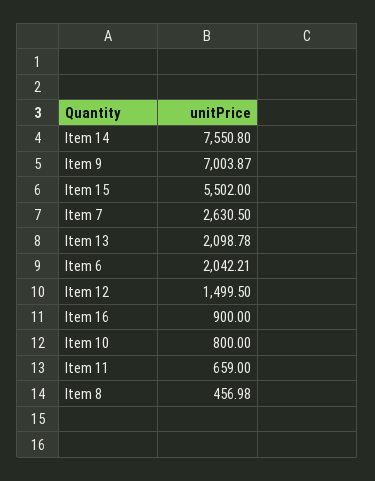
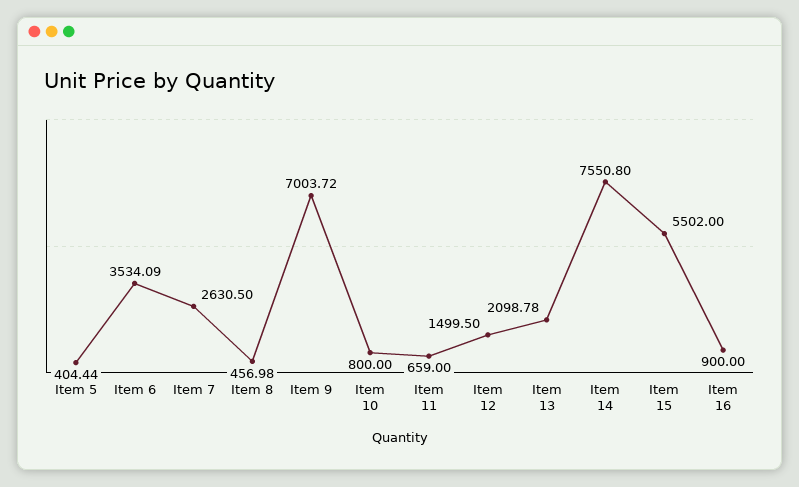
Item 9: 7003.87 -> 7003.72
Item 6: 2042.21 -> 3534.09
Item 5: none -> 404.44

